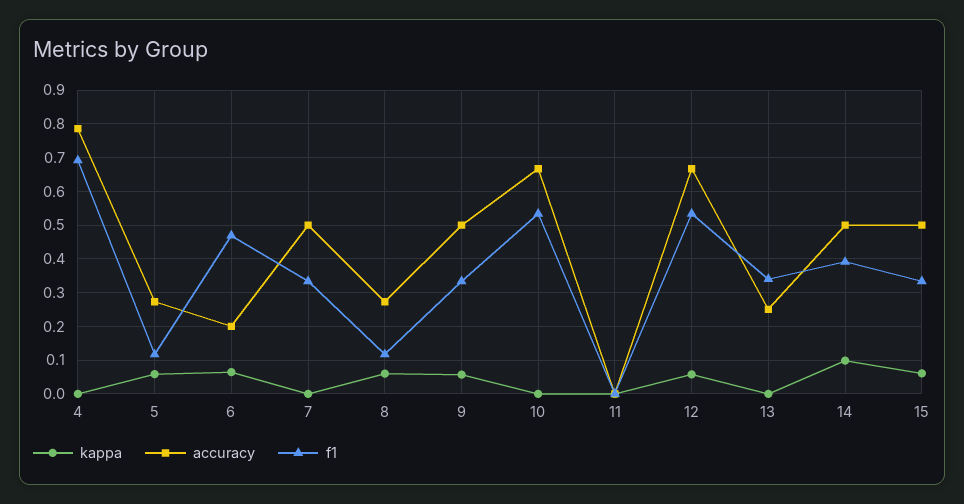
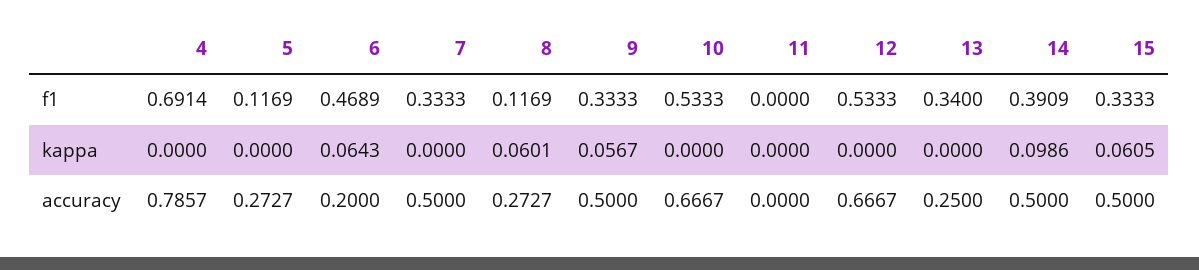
kappa, 5: 0.06 -> 0
kappa, 12: 0.06 -> 0

